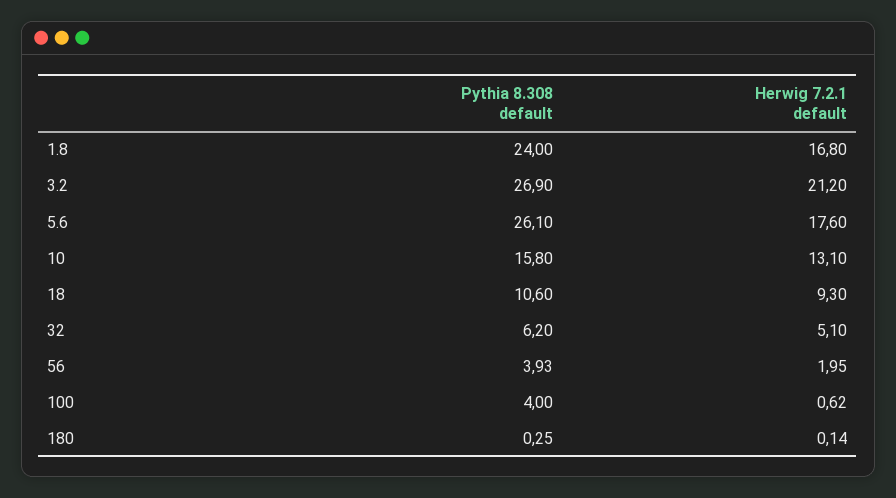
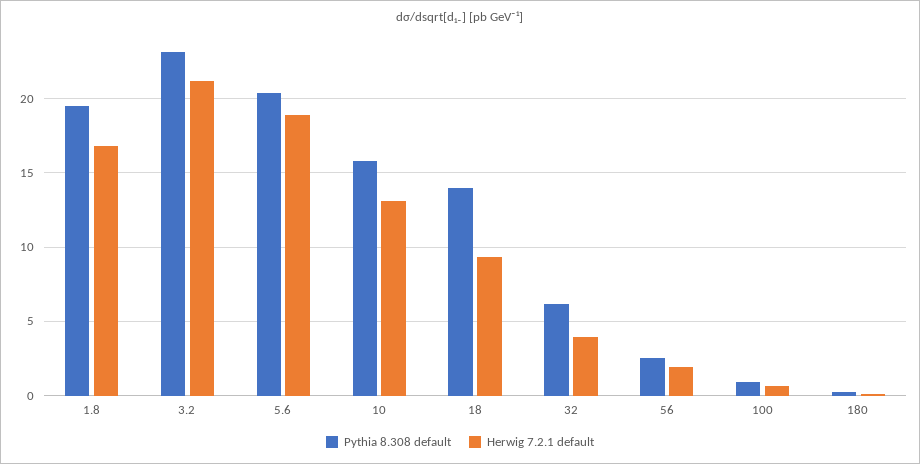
Pythia 8.308 default, 1.8: 24 -> 19.5
Pythia 8.308 default, 3.2: 26.9 -> 23
Pythia 8.308 default, 5.6: 26.1 -> 20.5
Herwig 7.2.1 default, 5.6: 17.6 -> 19
Pythia 8.308 default, 18: 10.6 -> 14
Herwig 7.2.1 default, 32: 5.1 -> 4
Pythia 8.308 default, 56: 3.93 -> 2.5
Pythia 8.308 default, 100: 4 -> 1

